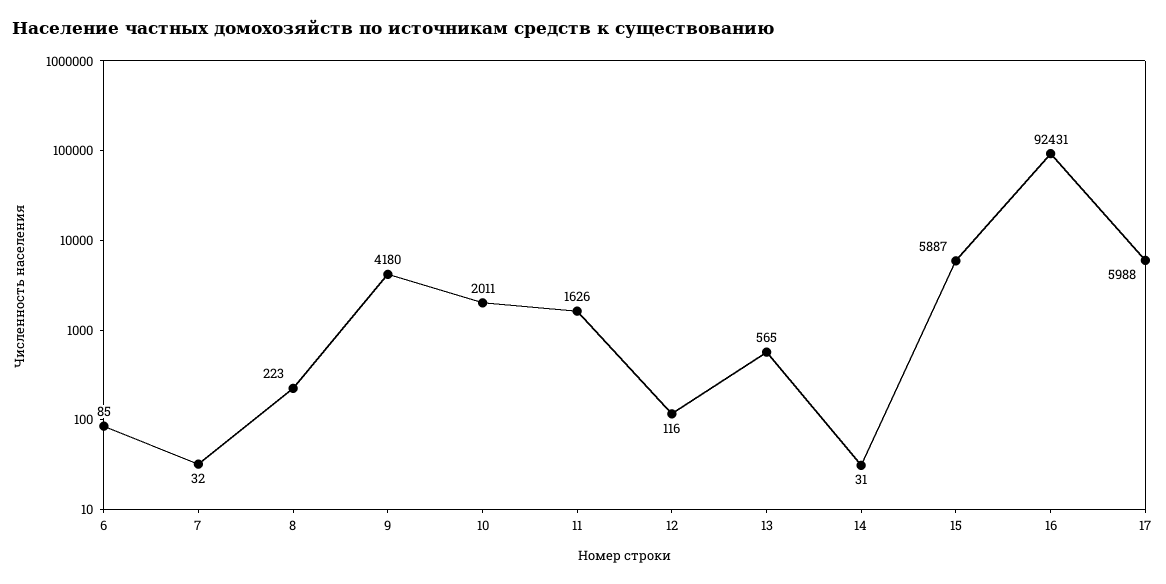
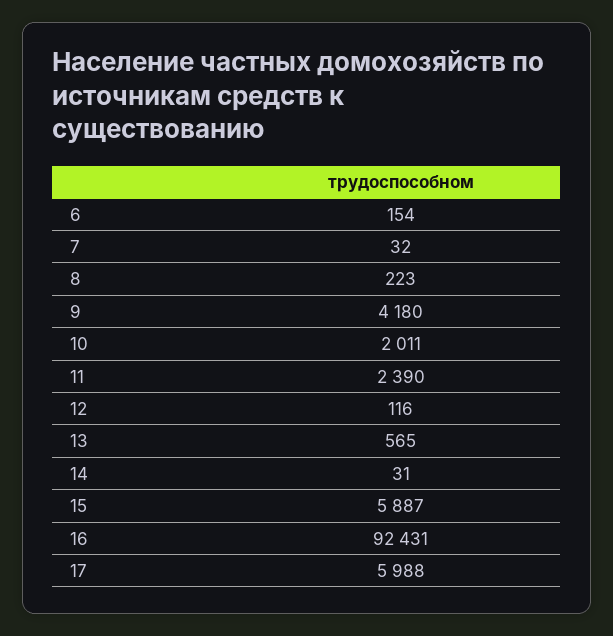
6: 85 -> 154
11: 1626 -> 2390

